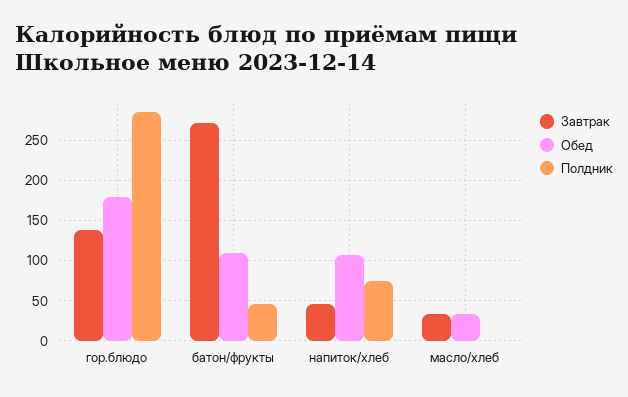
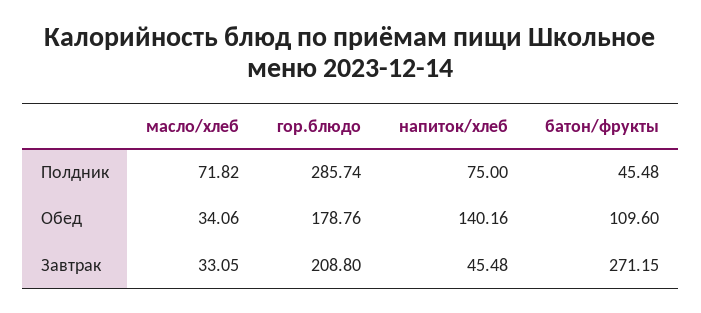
Завтрак, гор.блюдо: 140 -> 208.8
Обед, напиток/хлеб: 110 -> 140.16
Полдник, масло/хлеб: 0 -> 71.82

